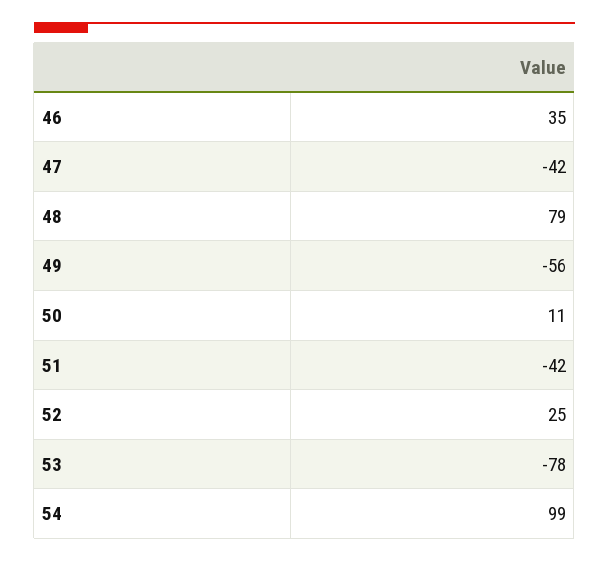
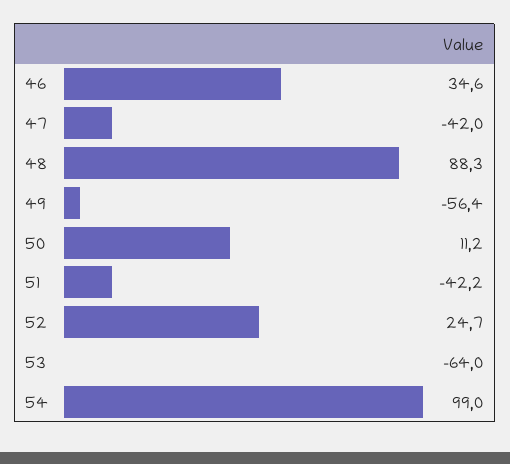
48: 79 -> 88.3
53: -78 -> -64

